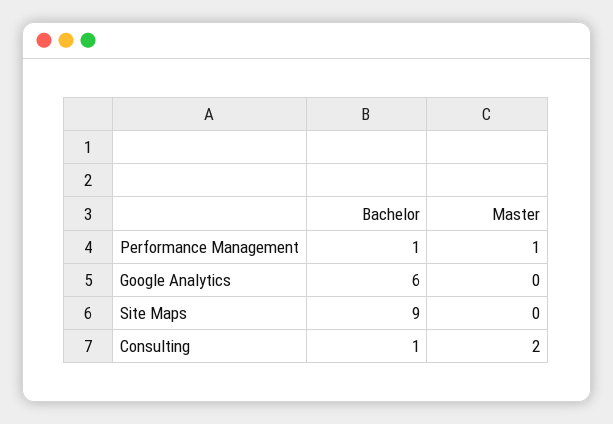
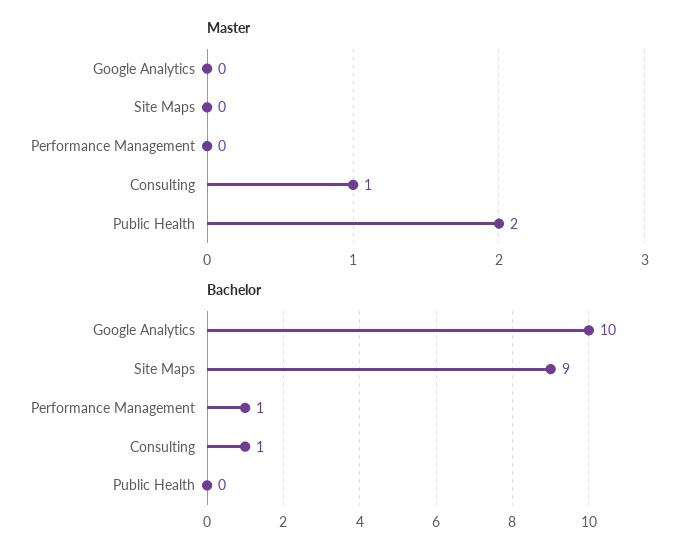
Master, Performance Management: 1 -> 0
Bachelor, Google Analytics: 6 -> 10
Master, Consulting: 2 -> 1
Master, Public Health: none -> 2
Bachelor, Public Health: none -> 0

